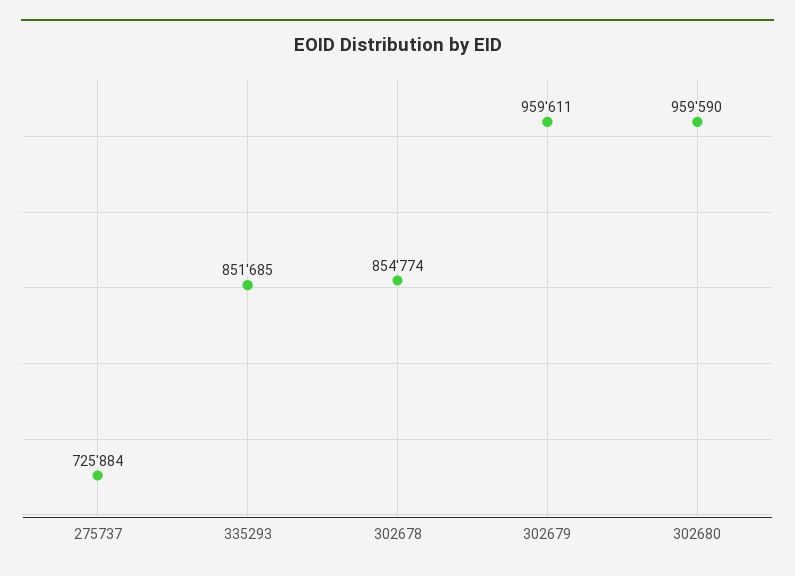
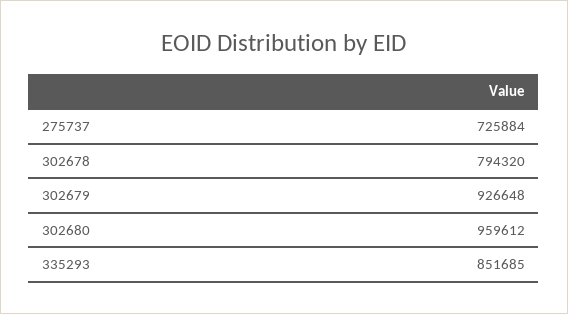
302678: 854774 -> 794320
302679: 959611 -> 926648
302680: 959590 -> 959612

